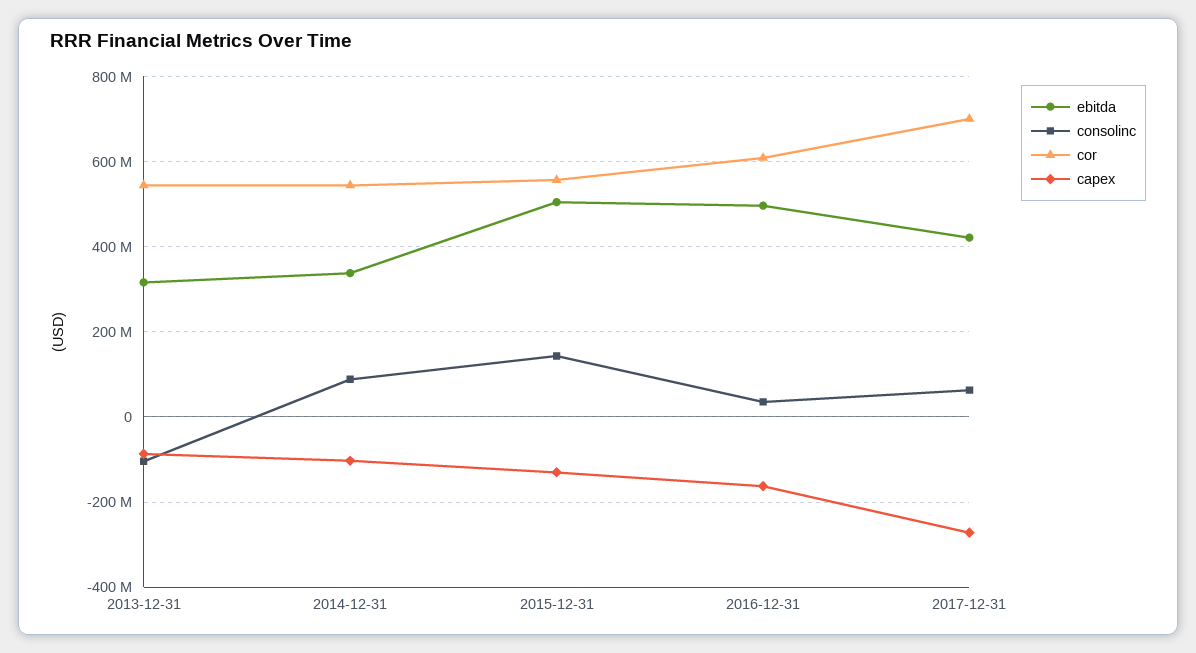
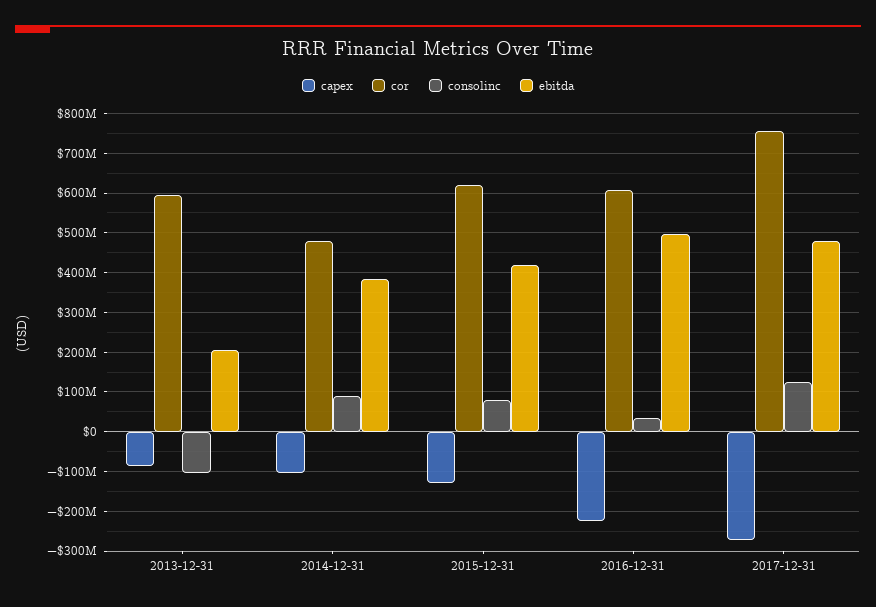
ebitda, 2013-12-31: 320000000 -> 200000000
cor, 2013-12-31: 540000000 -> 600000000
ebitda, 2014-12-31: 340000000 -> 380000000
cor, 2014-12-31: 540000000 -> 480000000
ebitda, 2015-12-31: 500000000 -> 420000000
consolinc, 2015-12-31: 140000000 -> 80000000
cor, 2015-12-31: 560000000 -> 620000000
capex, 2016-12-31: -160000000 -> -220000000
ebitda, 2017-12-31: 420000000 -> 480000000
consolinc, 2017-12-31: 60000000 -> 120000000
cor, 2017-12-31: 700000000 -> 760000000

